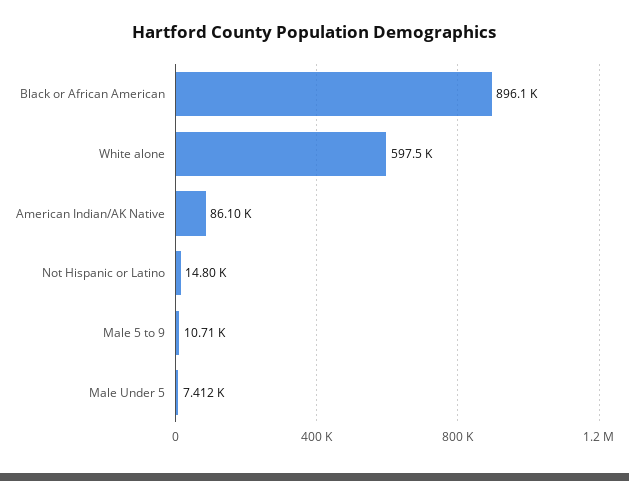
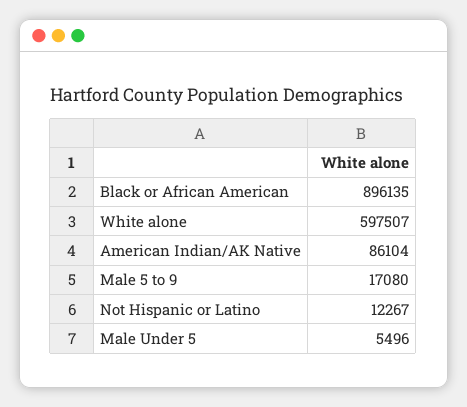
Not Hispanic or Latino: 14800 -> 12267
Male 5 to 9: 10710 -> 17080
Male Under 5: 7412 -> 5496

